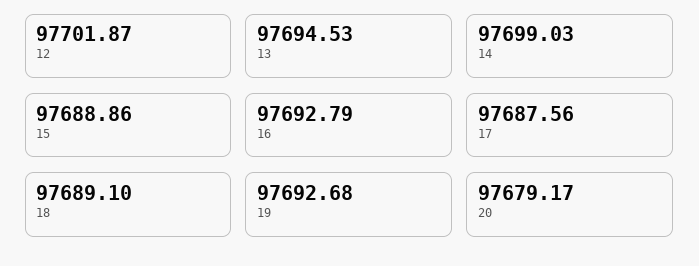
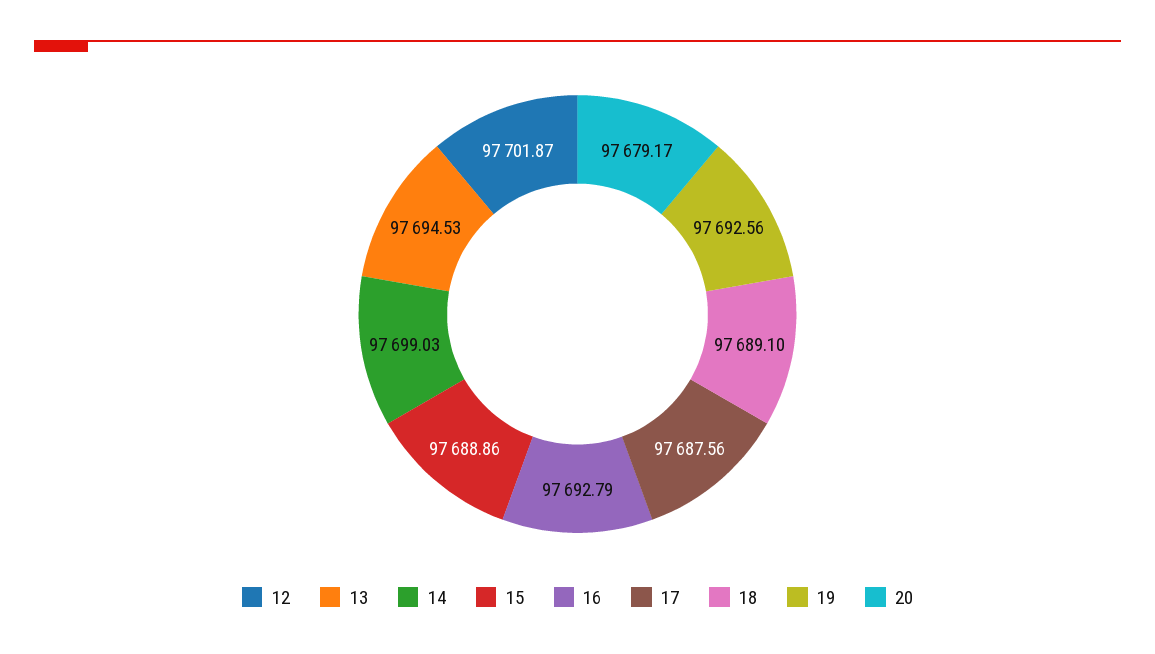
19: 97692.68 -> 97692.56

